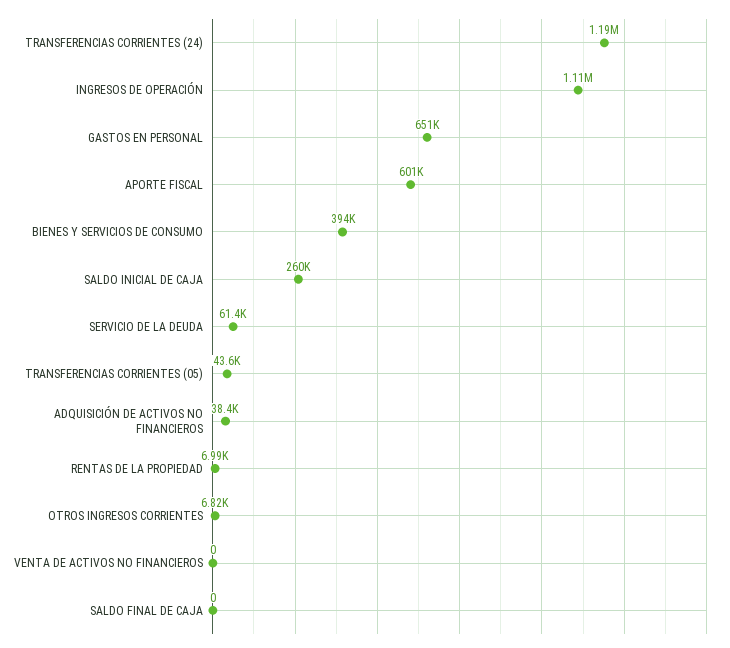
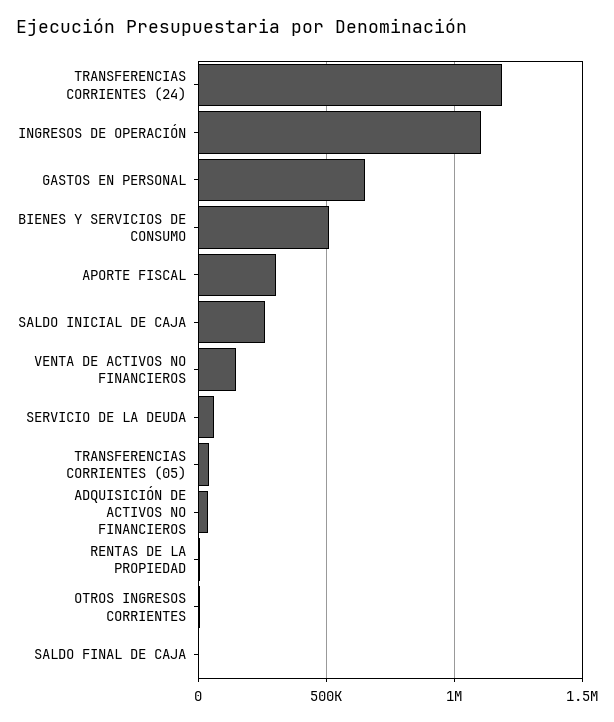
APORTE FISCAL: 601000 -> 300000
BIENES Y SERVICIOS DE CONSUMO: 394000 -> 500000
VENTA DE ACTIVOS NO FINANCIEROS: 0 -> 150000

